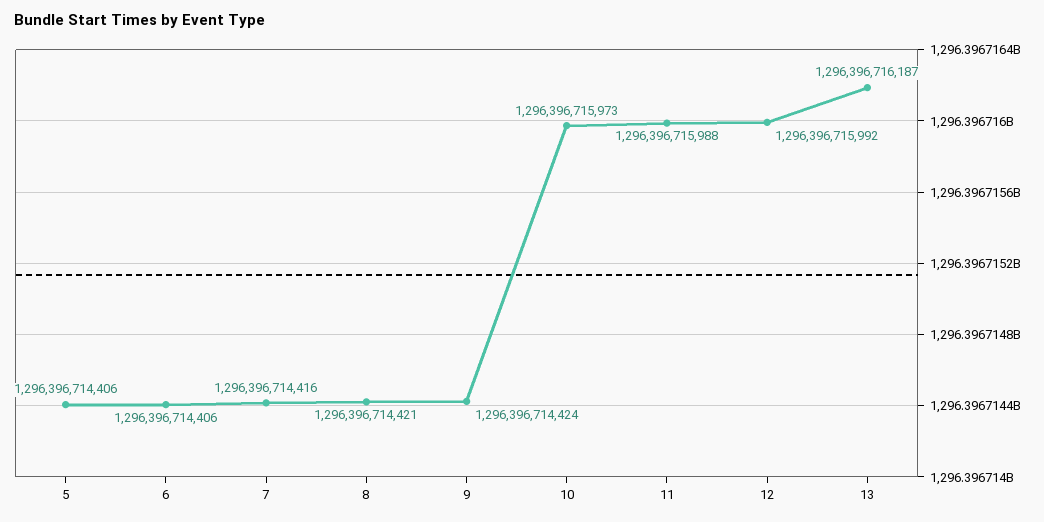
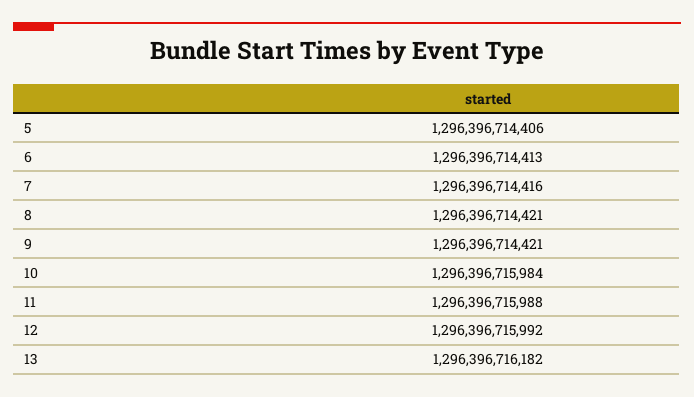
6: 1296396714406 -> 1296396714413
9: 1296396714424 -> 1296396714421
10: 1296396715973 -> 1296396715984
13: 1296396716187 -> 1296396716182

